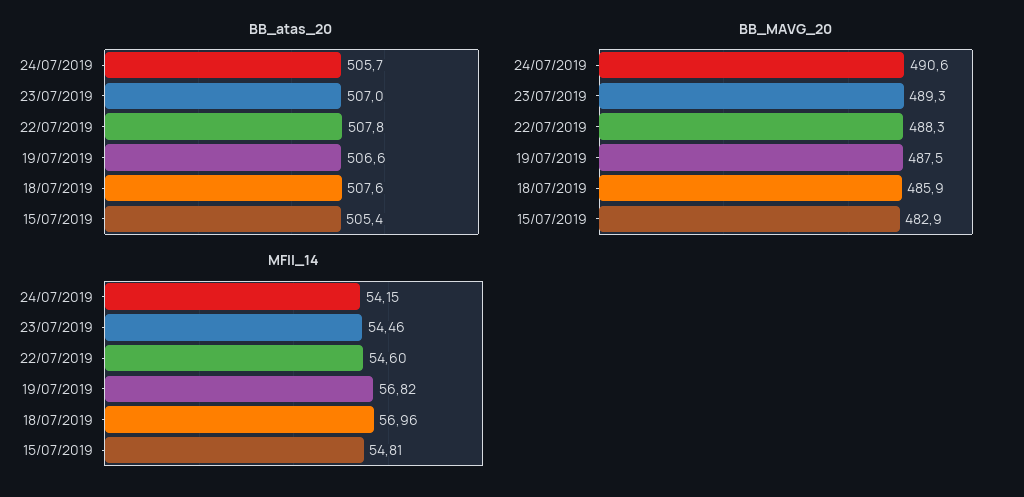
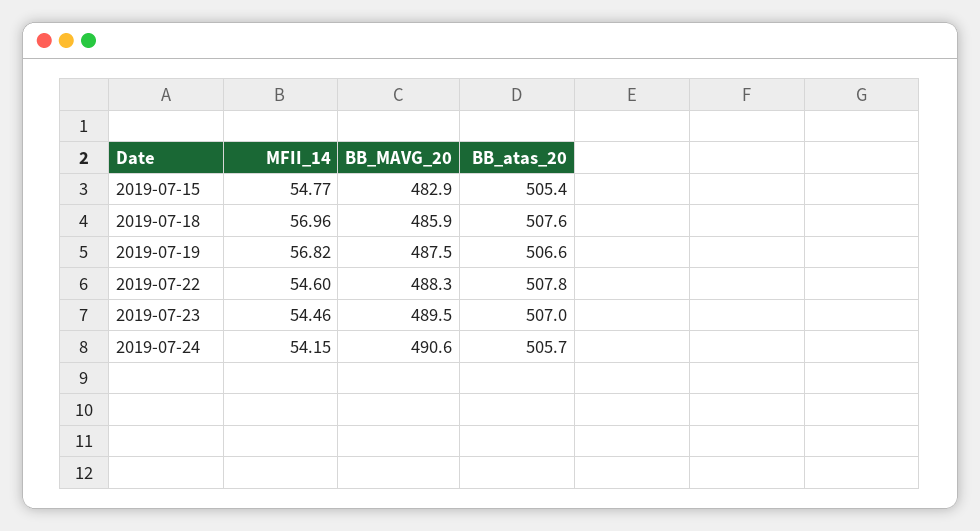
BB_MAVG_20, 23/07/2019: 489.3 -> 489.5
MFII_14, 15/07/2019: 54.81 -> 54.77

